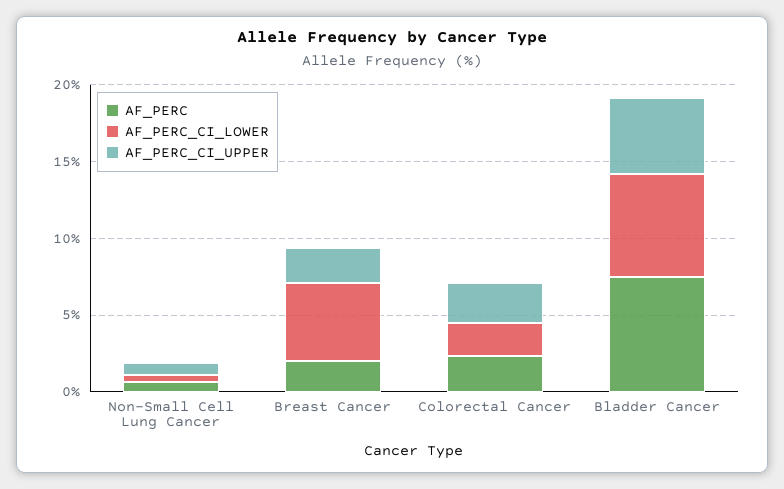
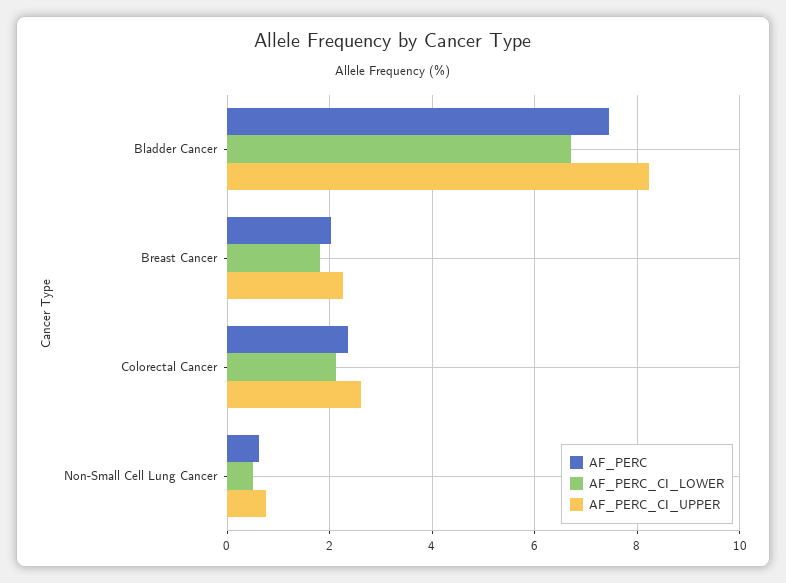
AF_PERC_CI_LOWER, Breast Cancer: 5 -> 1.8
AF_PERC_CI_UPPER, Bladder Cancer: 5 -> 8.2

